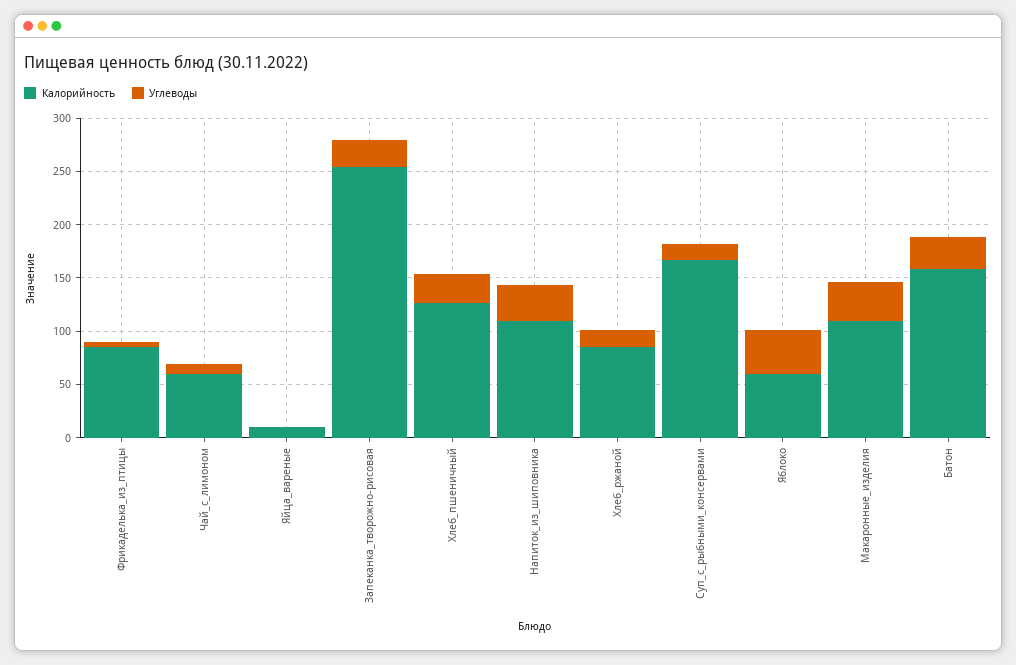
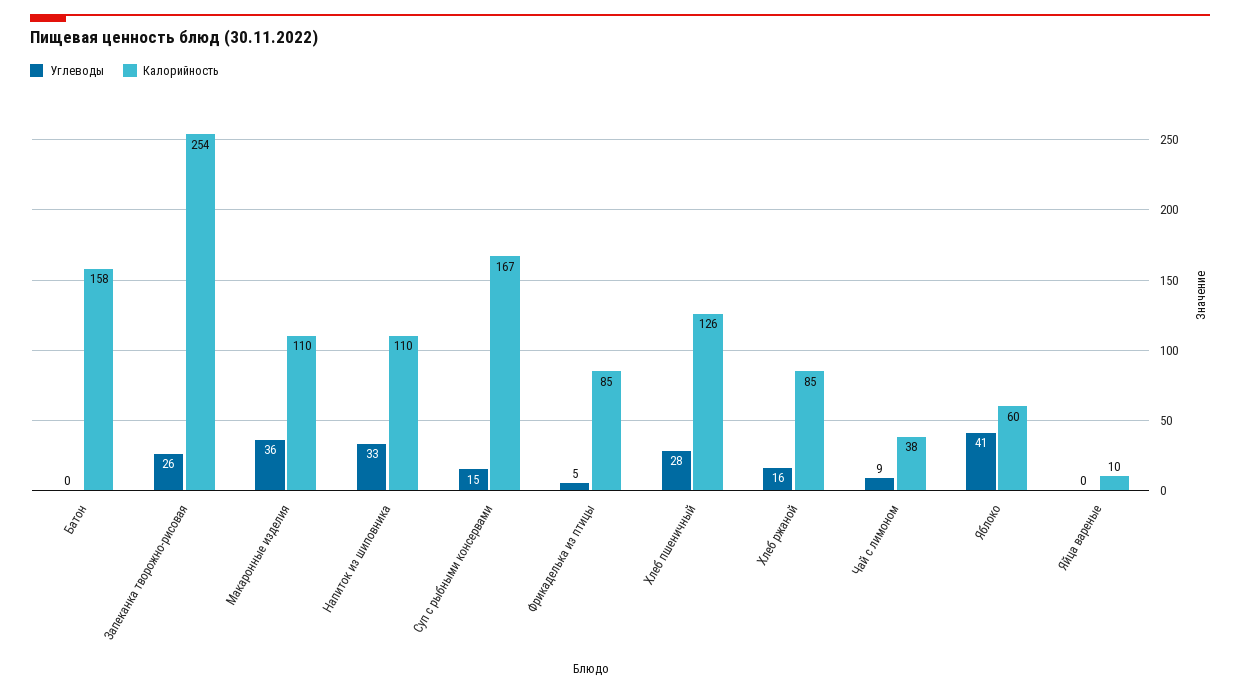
Калорийность, Чай_с_лимоном: 60 -> 38
Углеводы, Батон: 30 -> 0

